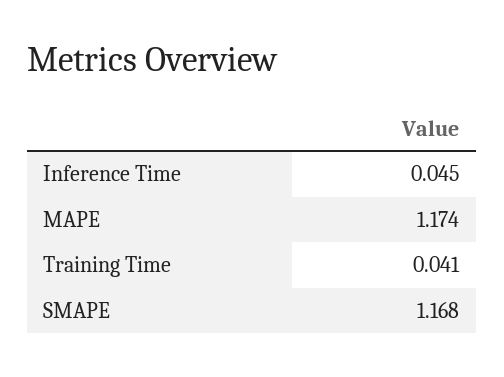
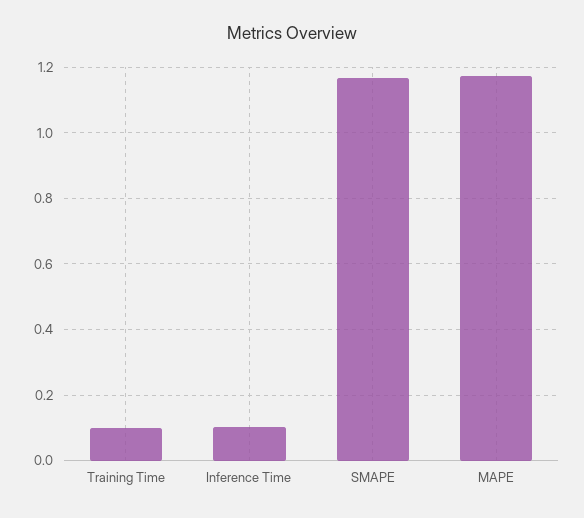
Inference Time: 0.045 -> 0.1
Training Time: 0.041 -> 0.1

